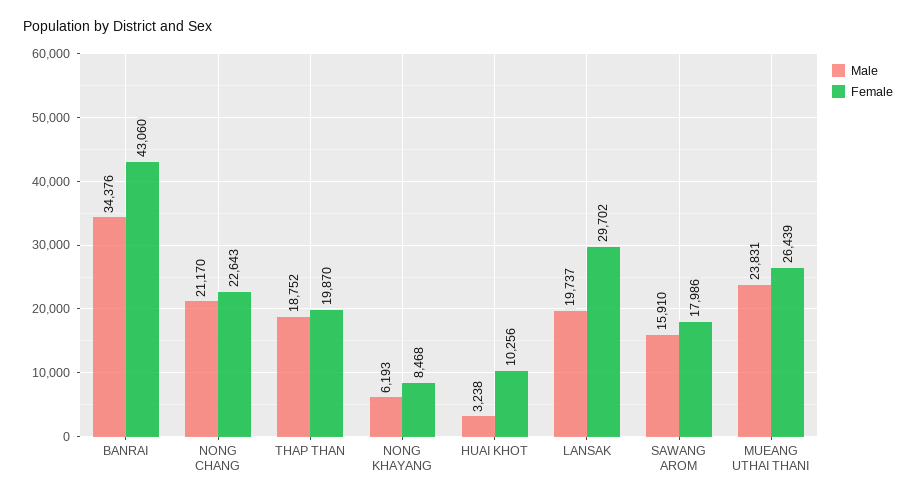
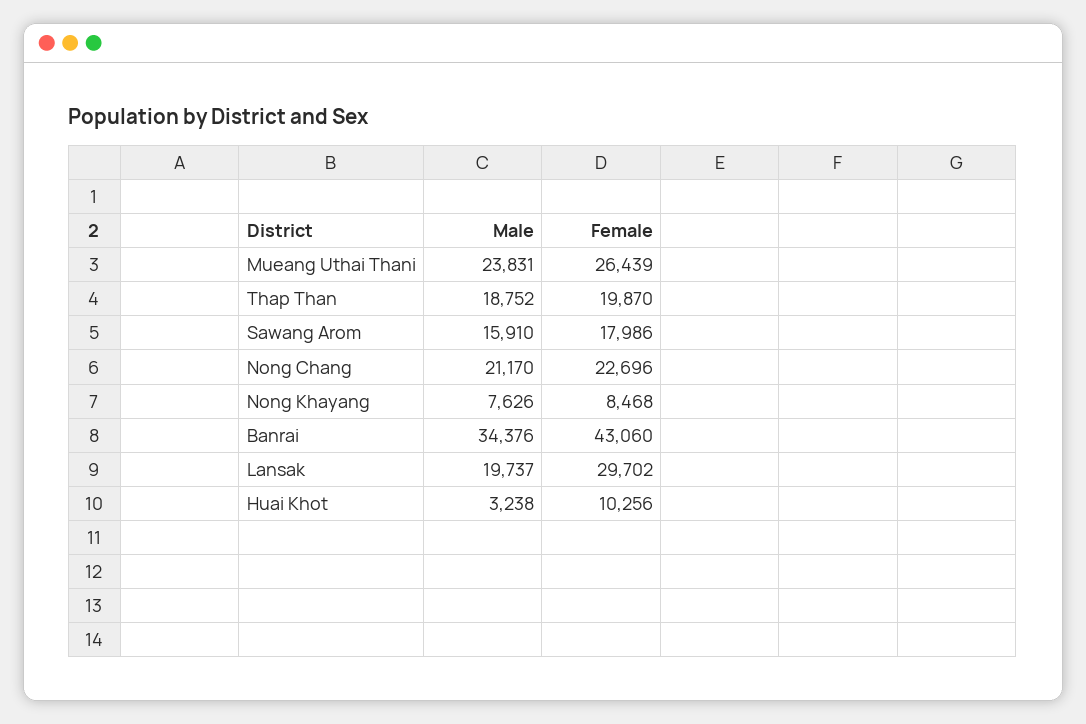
Female, NONG CHANG: 22643 -> 22696
Male, NONG KHAYANG: 6193 -> 7626

